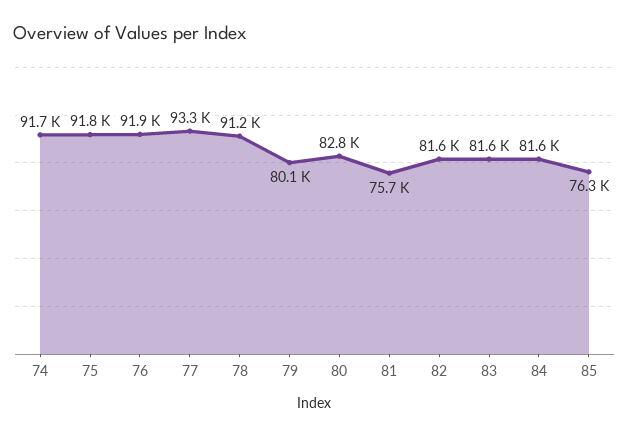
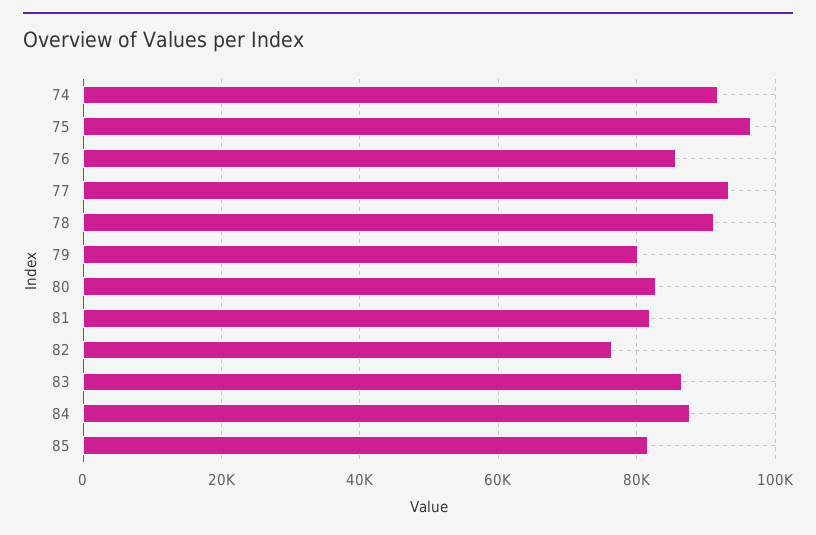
75: 91800 -> 96000
76: 91900 -> 86000
81: 75700 -> 82000
82: 81600 -> 76000
83: 81600 -> 86000
84: 81600 -> 88000
85: 76300 -> 82000

